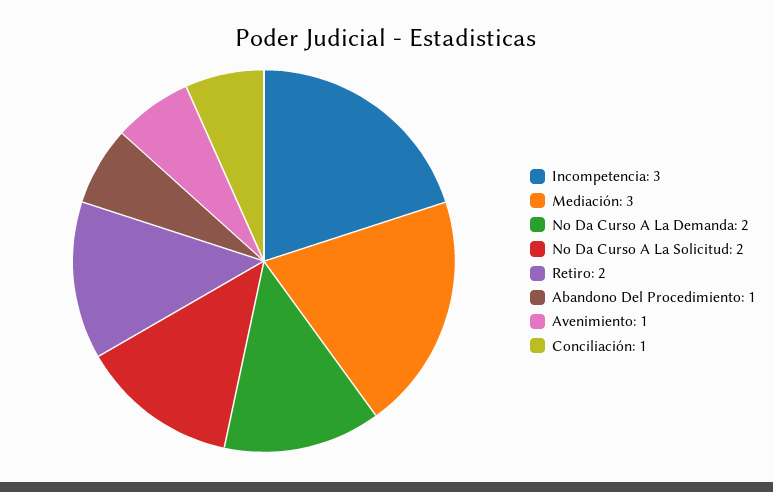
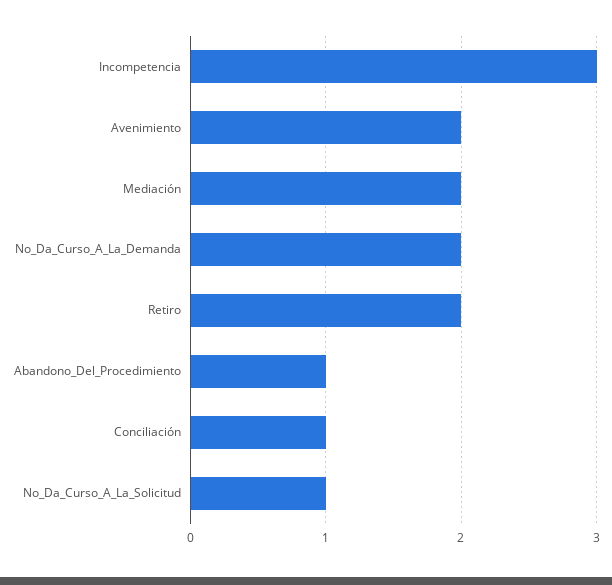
Mediación: 3 -> 2
No Da Curso A La Solicitud: 2 -> 1
Avenimiento: 1 -> 2

